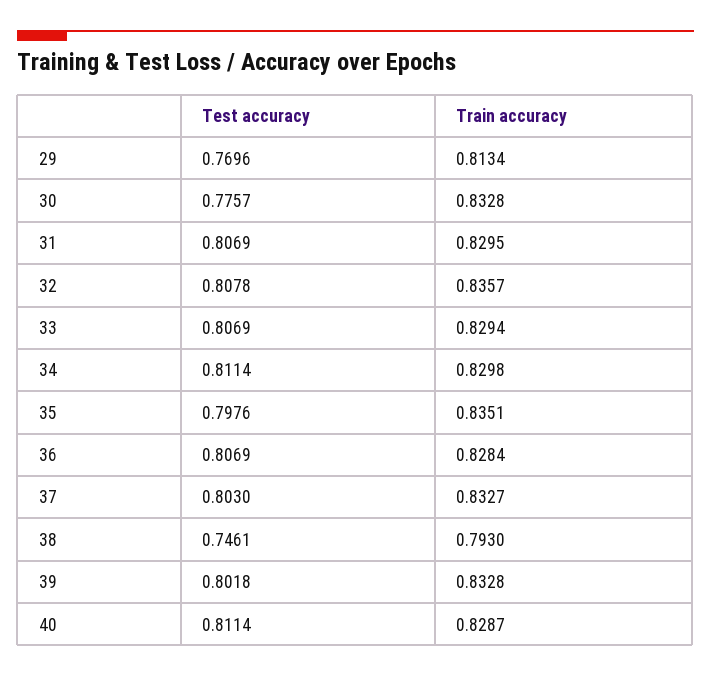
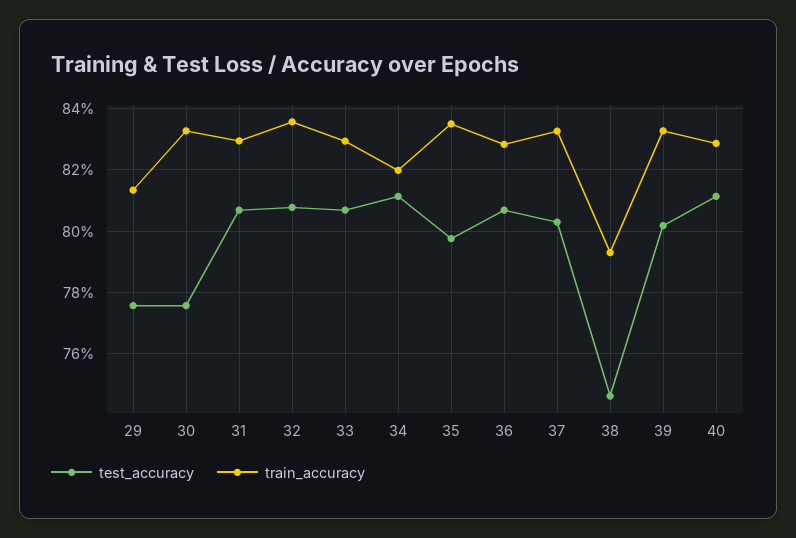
Test accuracy, 29: 0.7696 -> 0.776
Train accuracy, 34: 0.8298 -> 0.82

